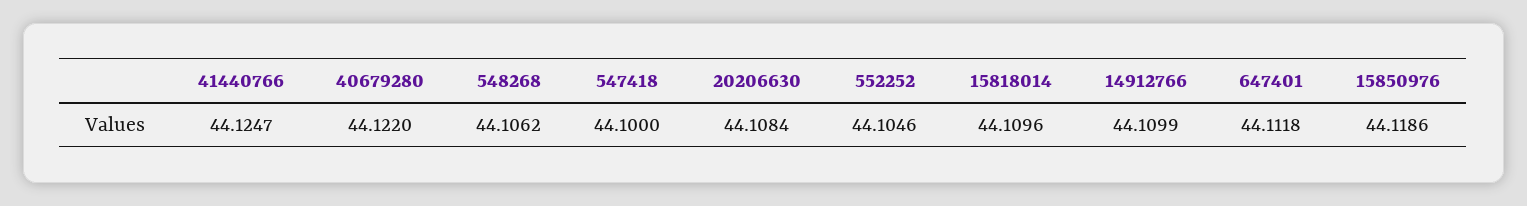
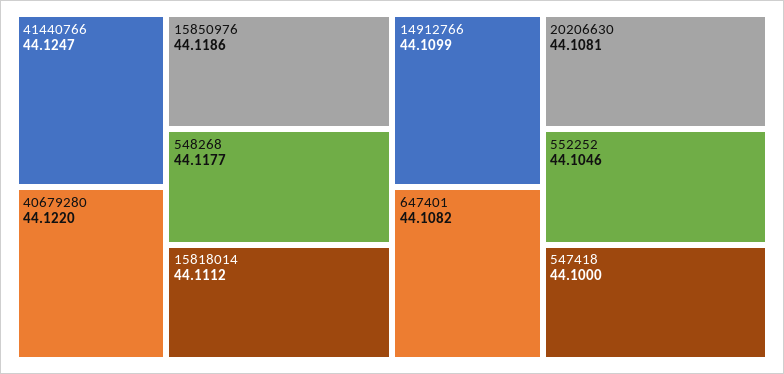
548268: 44.1062 -> 44.1177
20206630: 44.1084 -> 44.1081
15818014: 44.1096 -> 44.1112
647401: 44.1118 -> 44.1082

